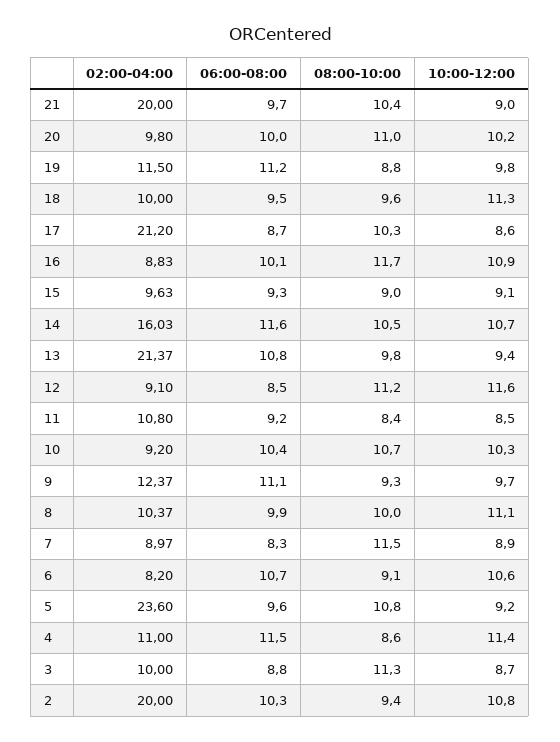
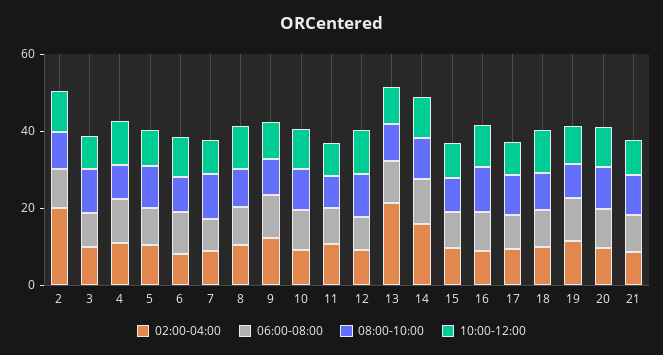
02:00-04:00, 21: 20 -> 10
02:00-04:00, 17: 21.2 -> 10
02:00-04:00, 5: 23.6 -> 10

